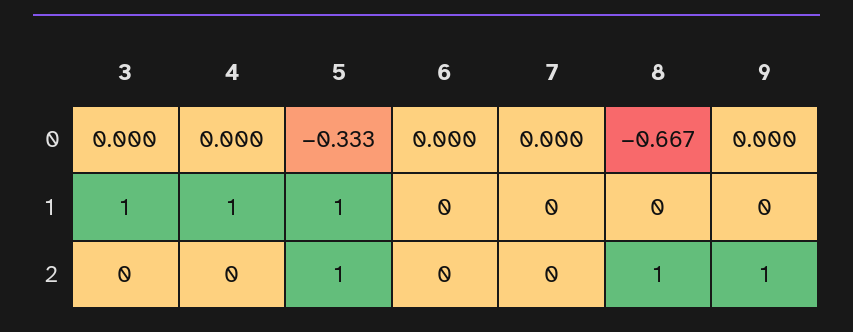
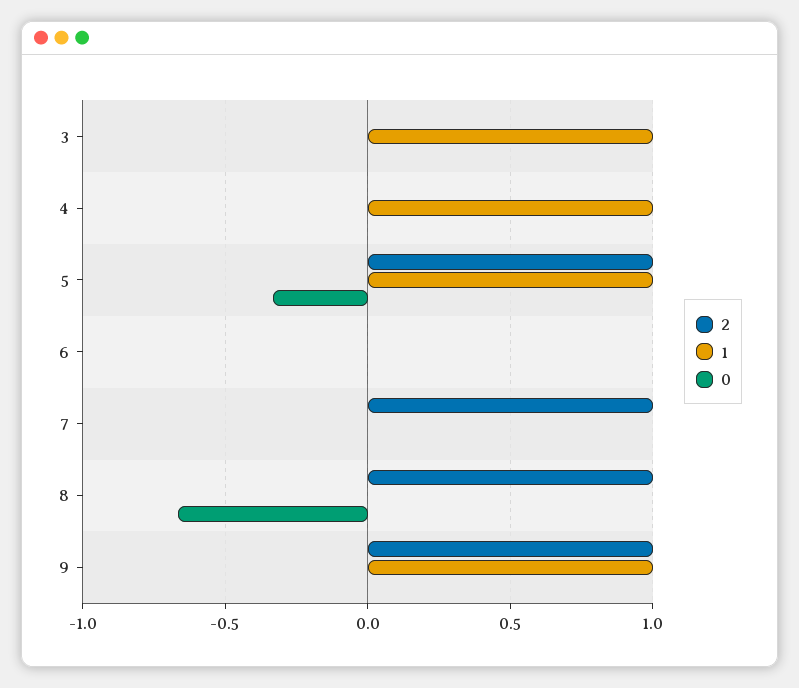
1, 9: 0 -> 1
2, 7: 0 -> 1

